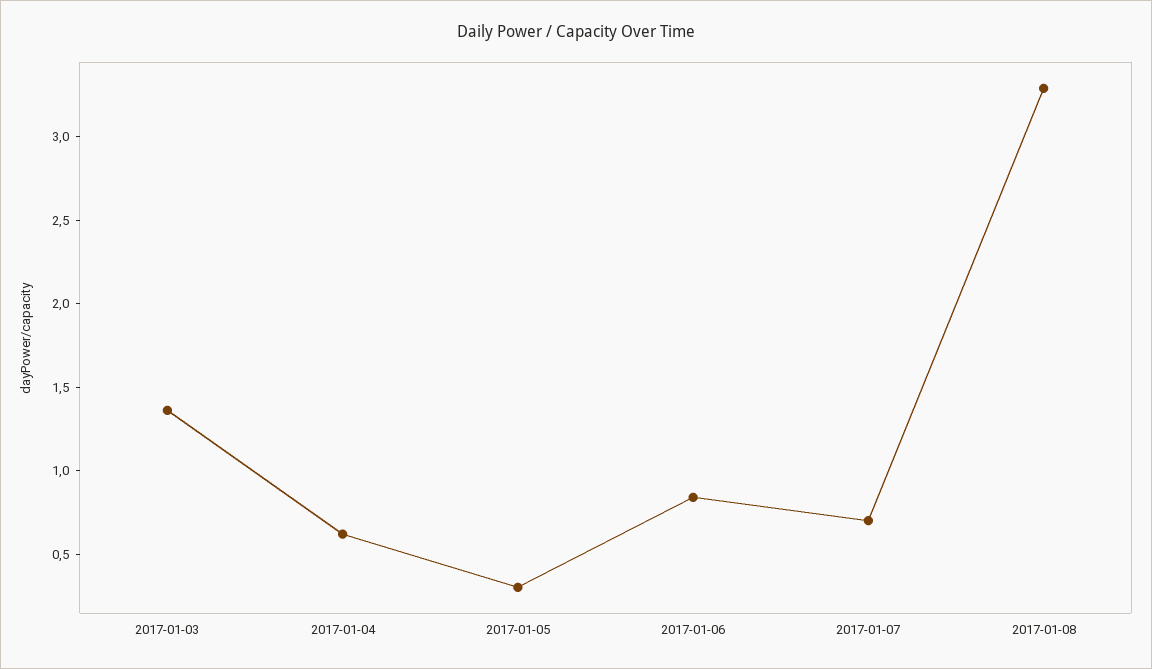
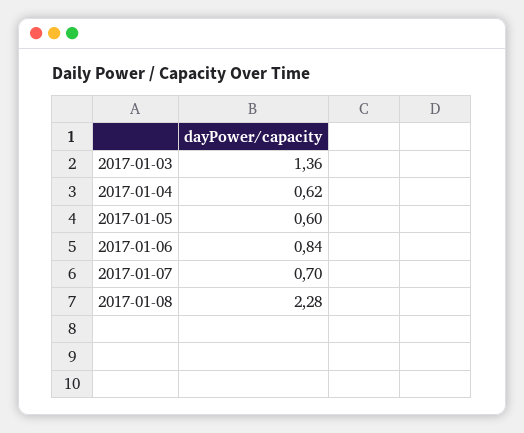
2017-01-05: 0.3 -> 0.6
2017-01-08: 3.3 -> 2.28

